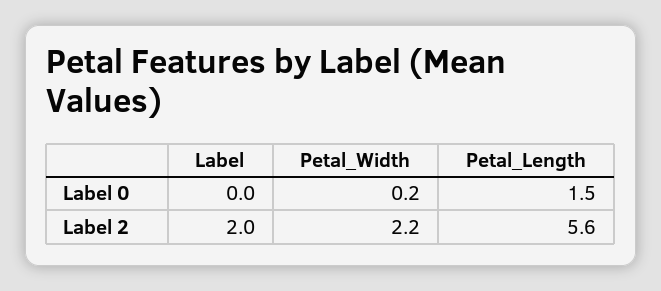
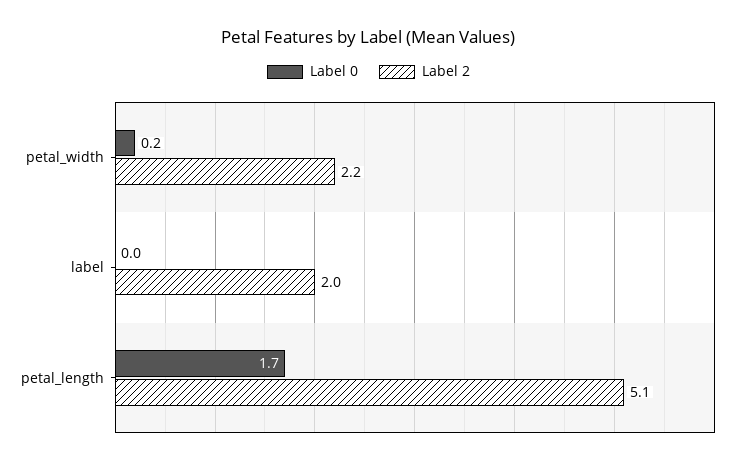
Label 0, Petal_Length: 1.5 -> 1.7
Label 2, Petal_Length: 5.6 -> 5.1

